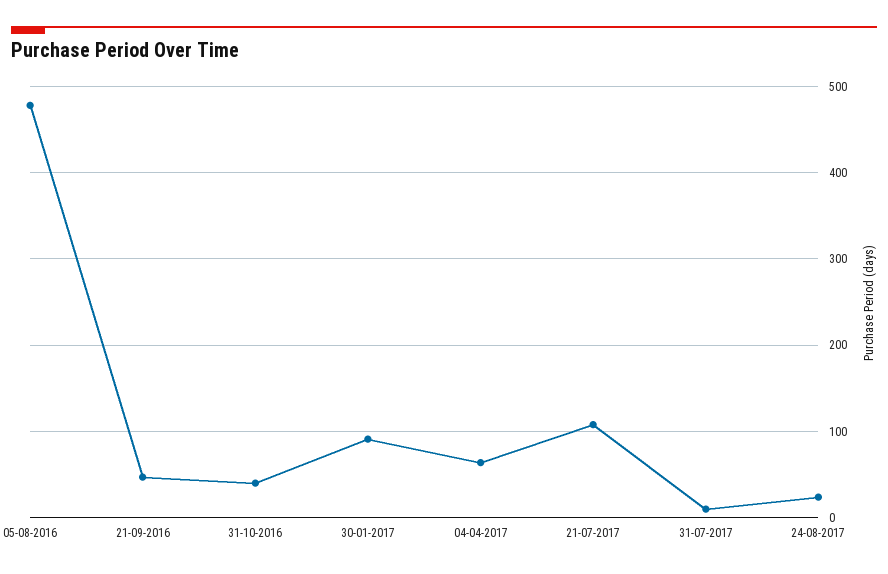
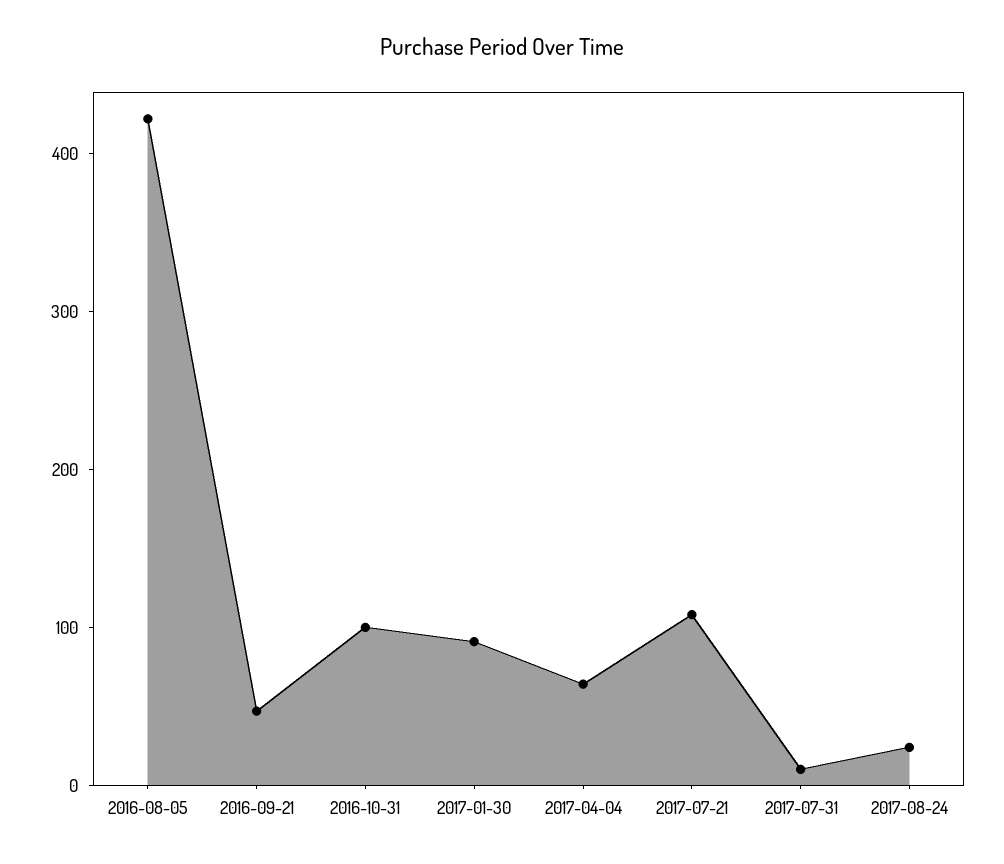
05-08-2016: 480 -> 420
31-10-2016: 40 -> 100

